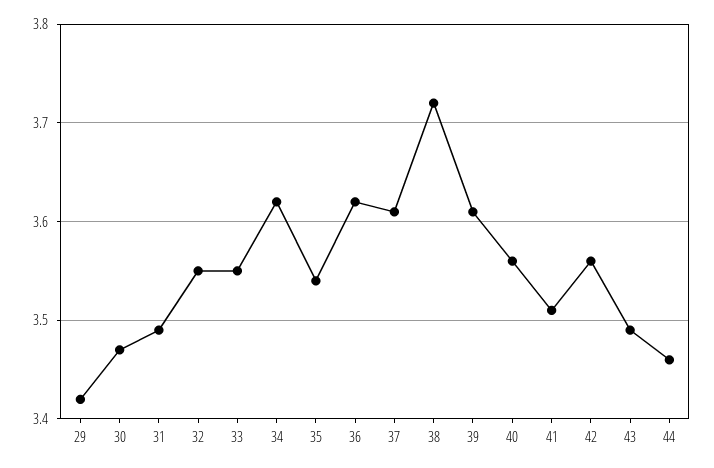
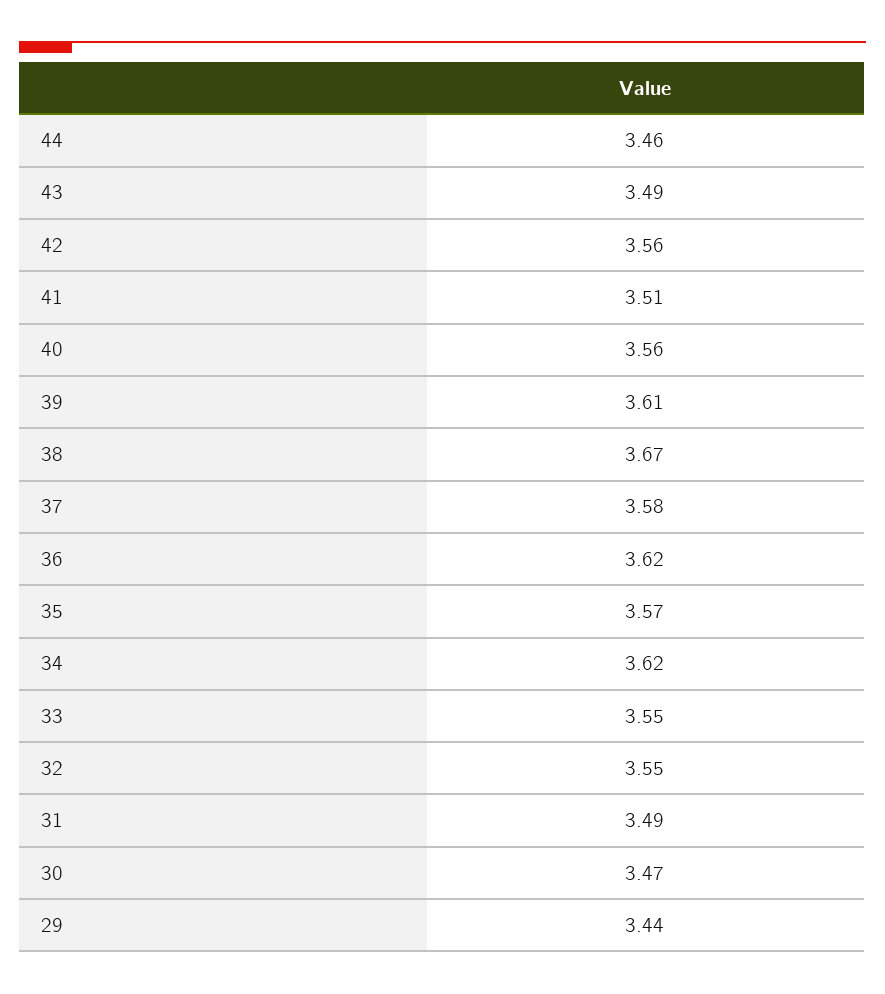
29: 3.42 -> 3.44
35: 3.54 -> 3.57
37: 3.61 -> 3.58
38: 3.72 -> 3.67

